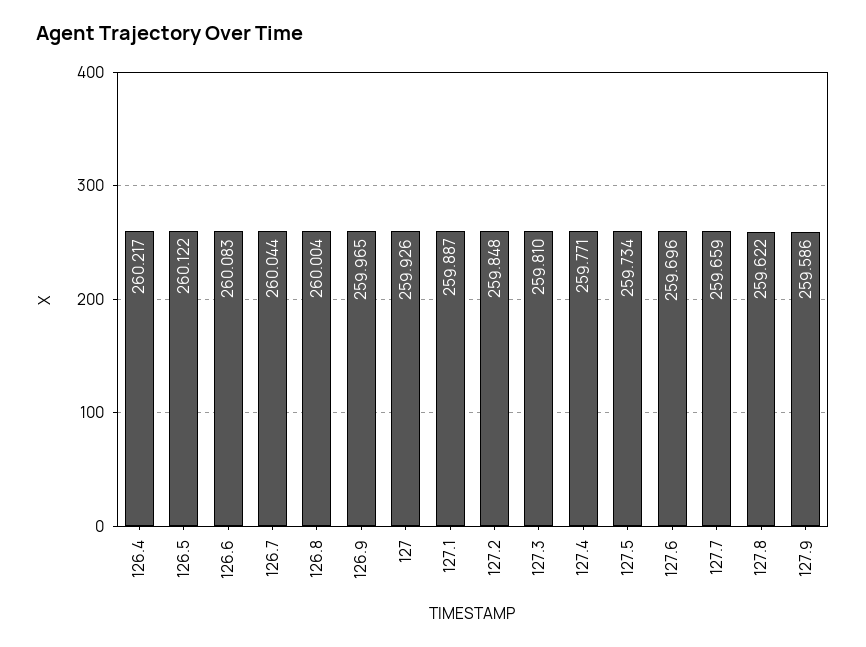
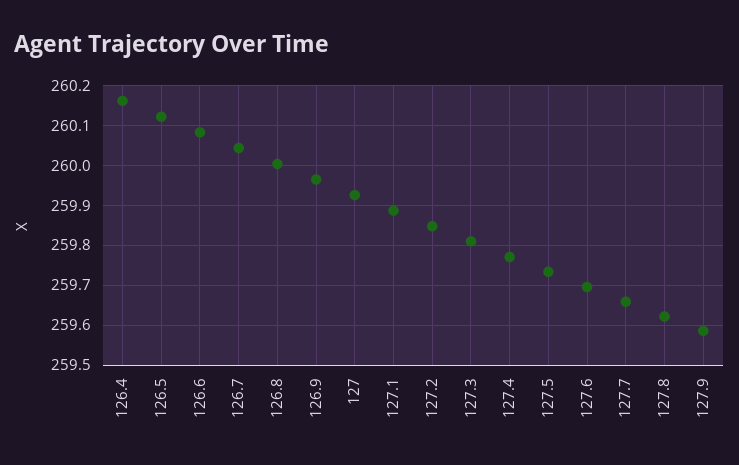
126.4: 260.217 -> 260.16

